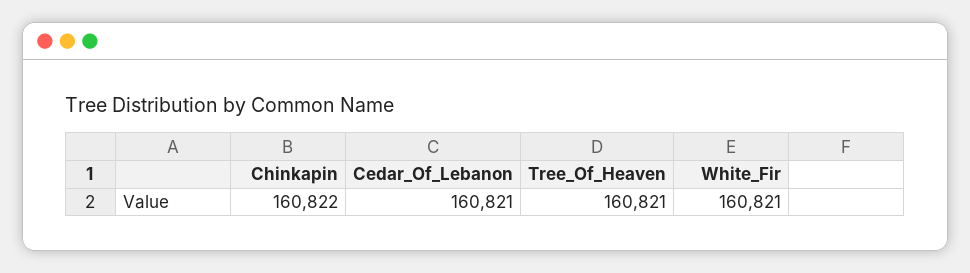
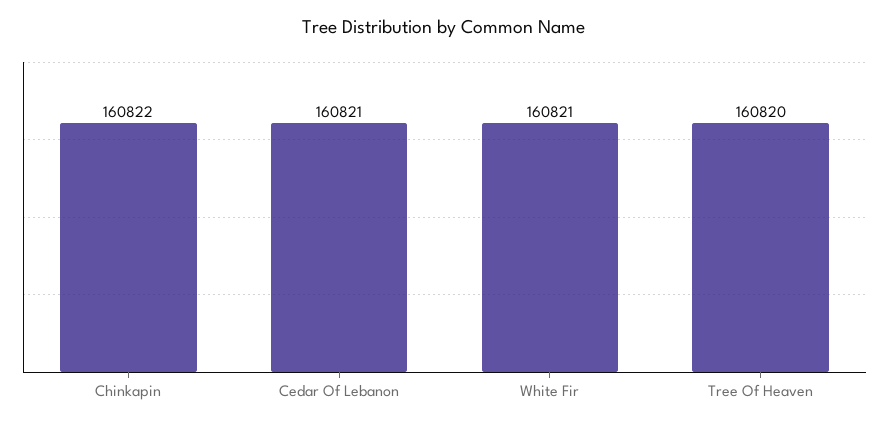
Tree_Of_Heaven: 160821 -> 160820

